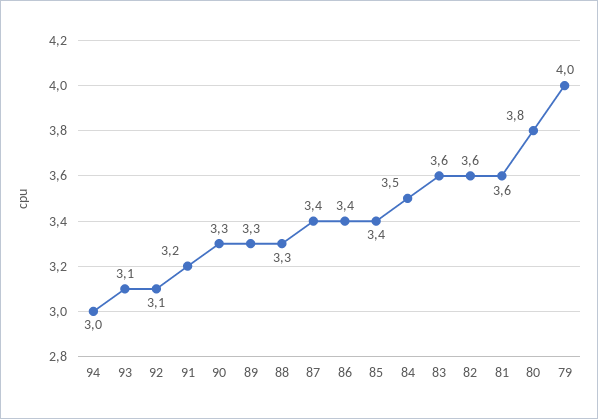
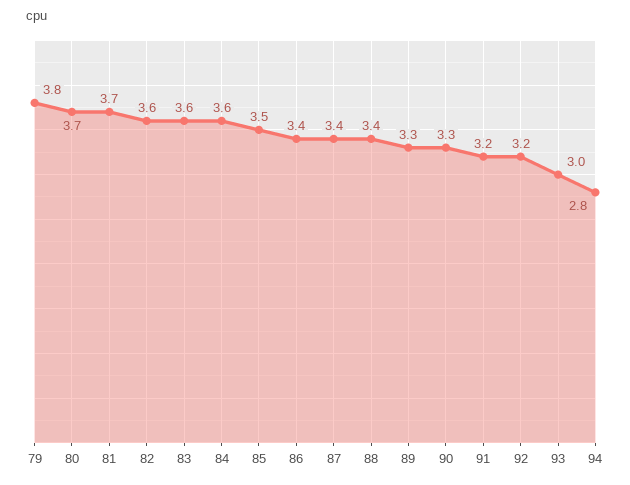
94: 3 -> 2.8
93: 3.1 -> 3
92: 3.1 -> 3.2
88: 3.3 -> 3.4
85: 3.4 -> 3.5
84: 3.5 -> 3.6
81: 3.6 -> 3.7
80: 3.8 -> 3.7
79: 4 -> 3.8

